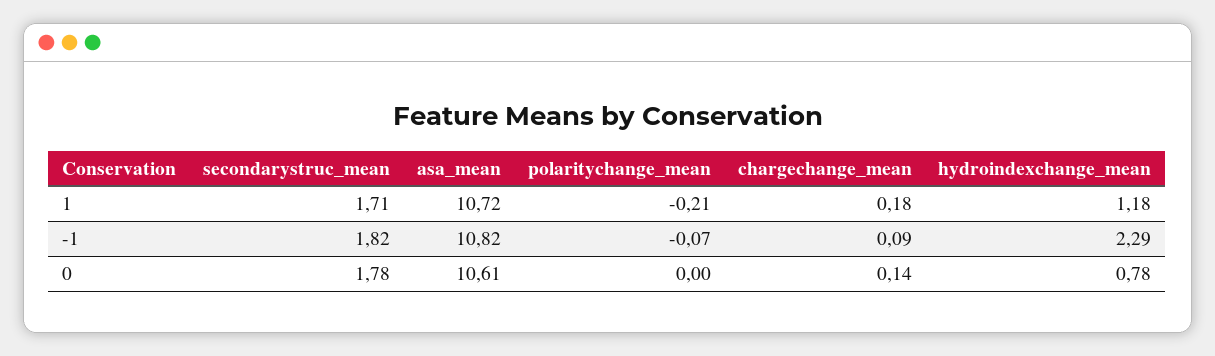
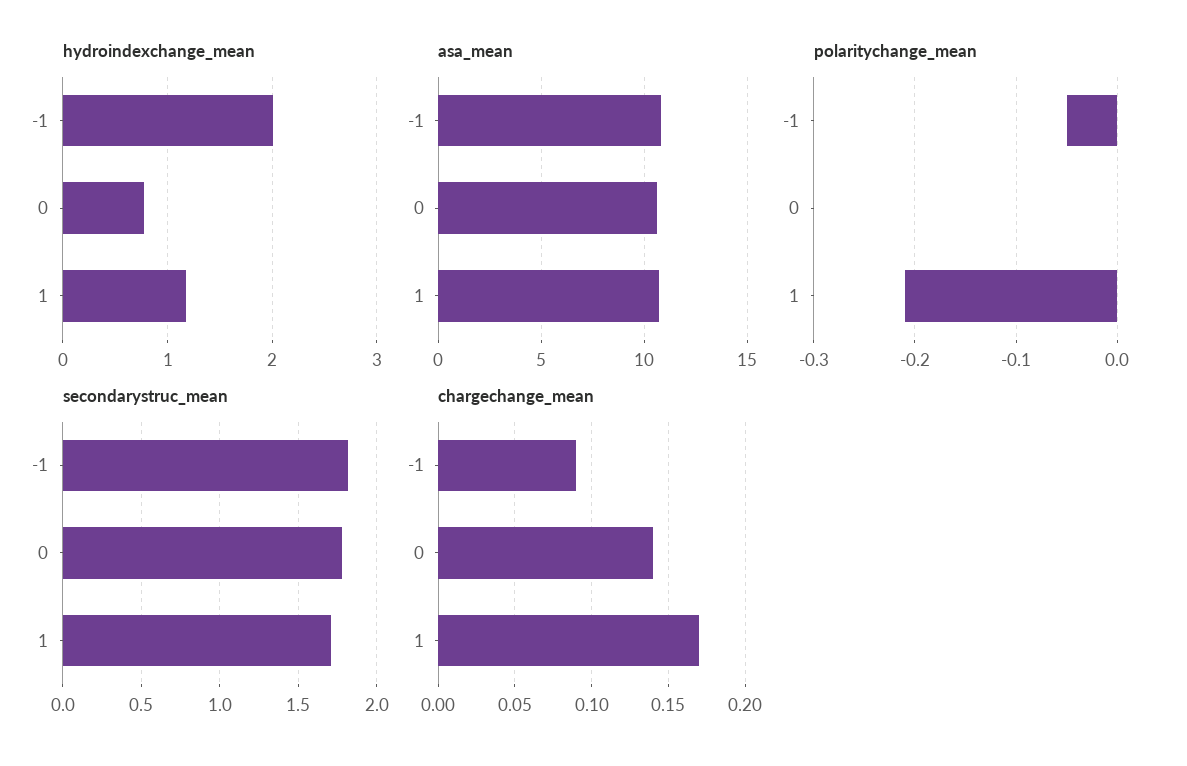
chargechange_mean, 1: 0.18 -> 0.17
polaritychange_mean, -1: -0.07 -> -0.05
hydroindexchange_mean, -1: 2.29 -> 2

